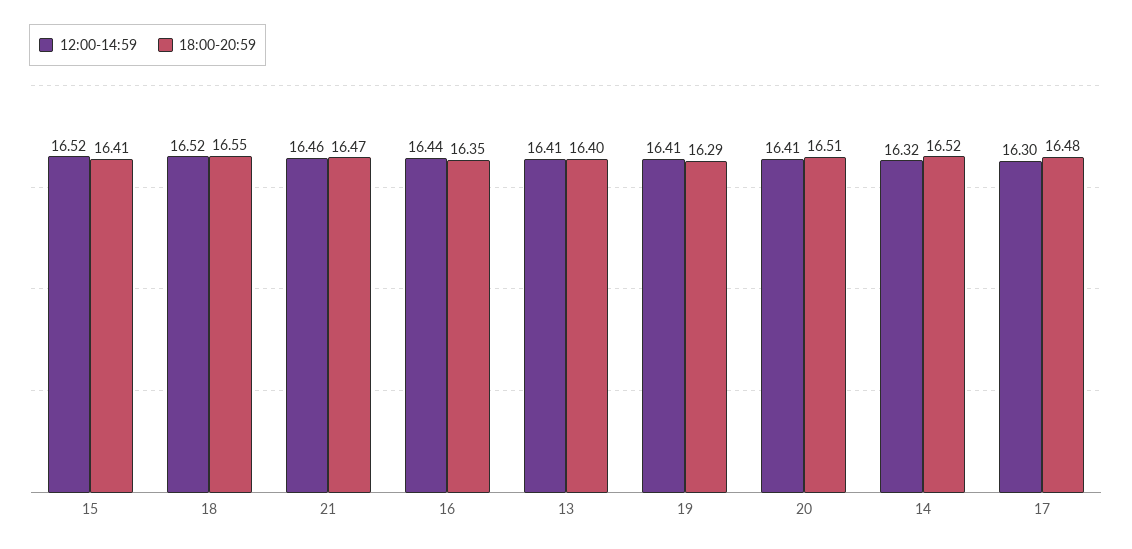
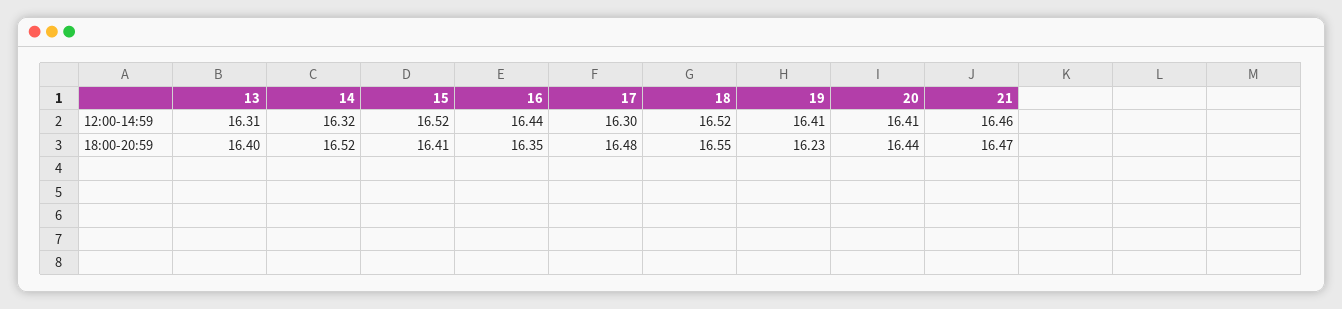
12:00-14:59, 13: 16.41 -> 16.31
18:00-20:59, 19: 16.29 -> 16.23
18:00-20:59, 20: 16.51 -> 16.44

